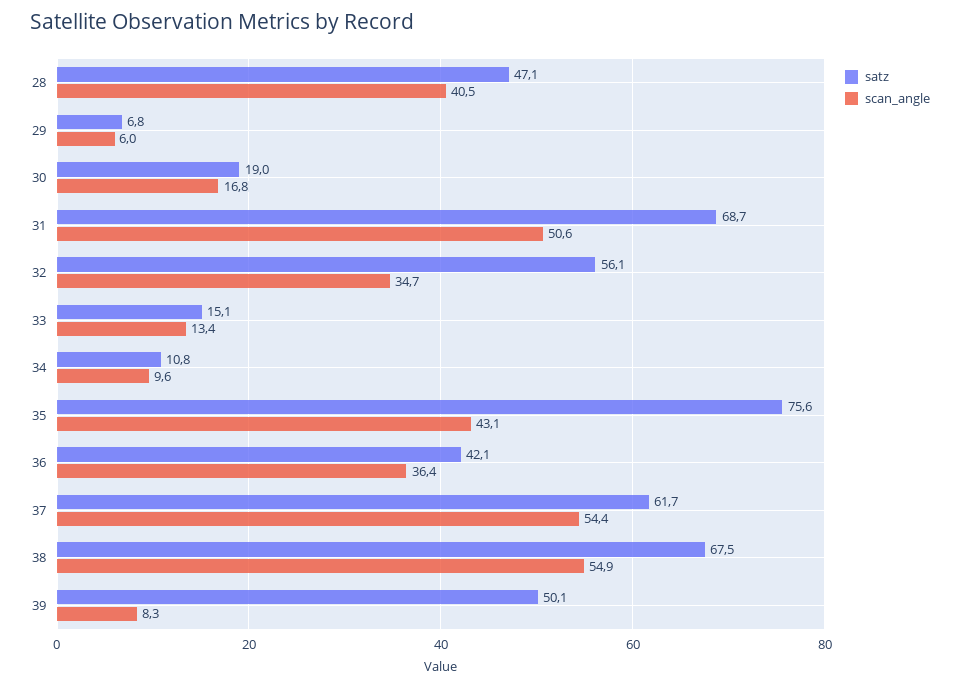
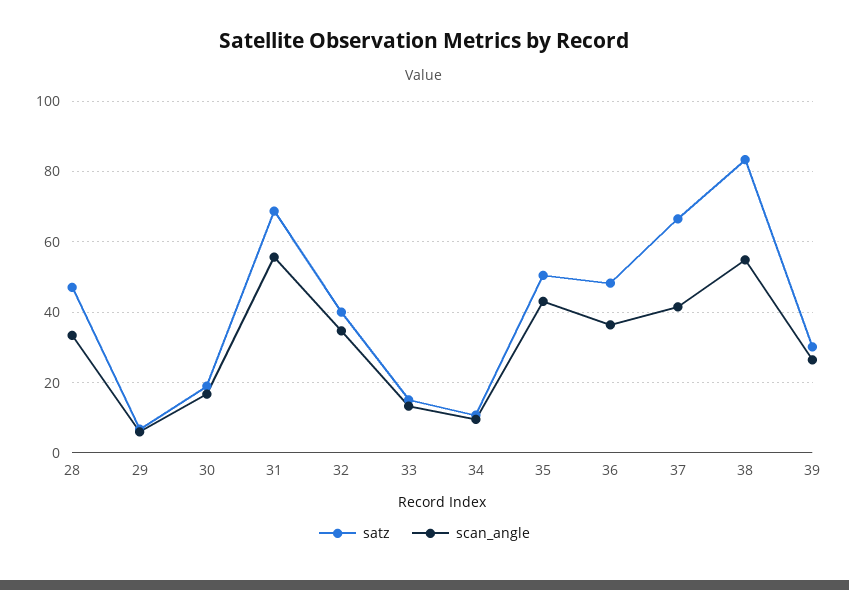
scan_angle, 28: 40.5 -> 34
scan_angle, 31: 50.6 -> 56
satz, 32: 56.1 -> 40
satz, 35: 75.6 -> 50
satz, 36: 42.1 -> 48
satz, 37: 61.7 -> 66
scan_angle, 37: 54.4 -> 42
satz, 38: 67.5 -> 84
satz, 39: 50.1 -> 30
scan_angle, 39: 8.3 -> 26

